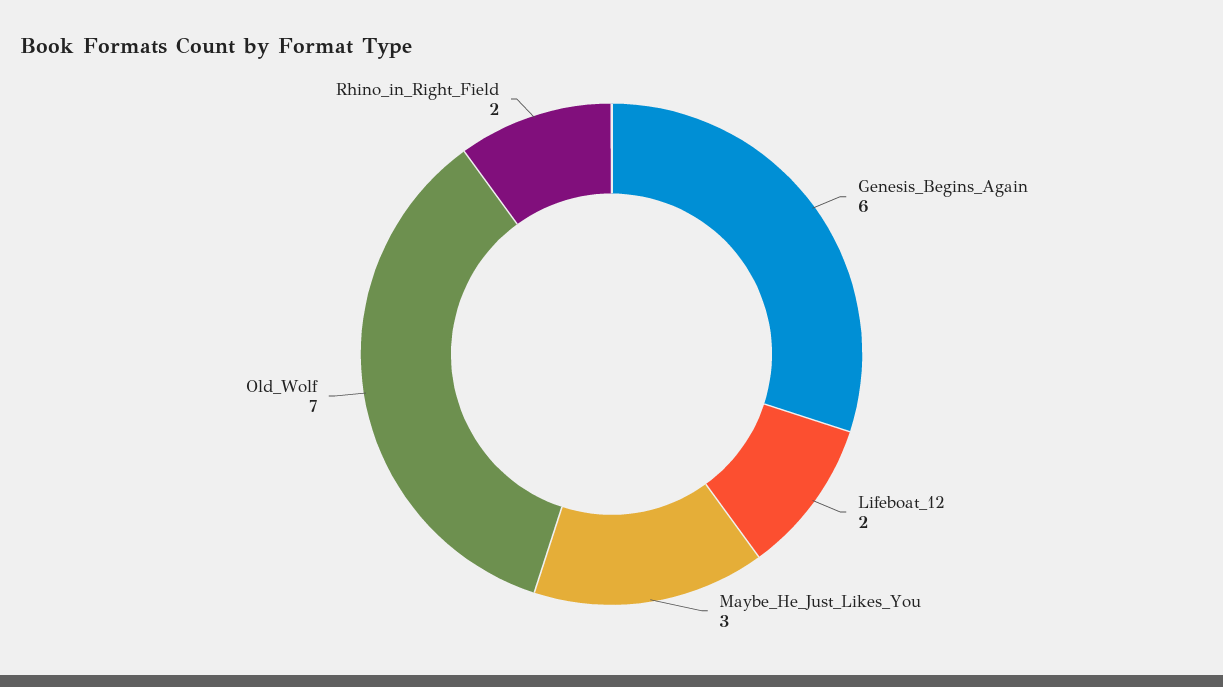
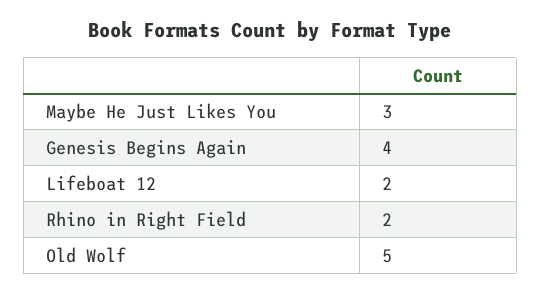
Genesis_Begins_Again: 6 -> 4
Old_Wolf: 7 -> 5

